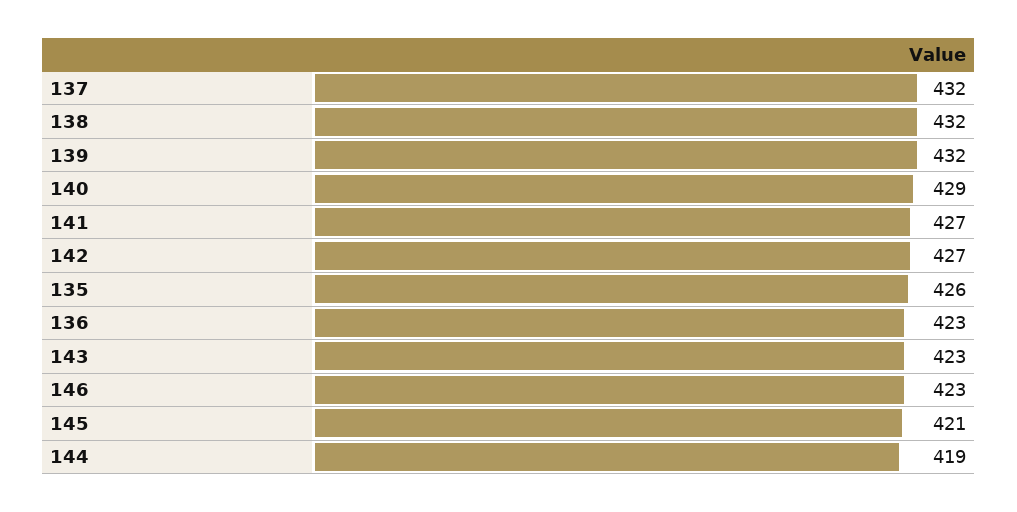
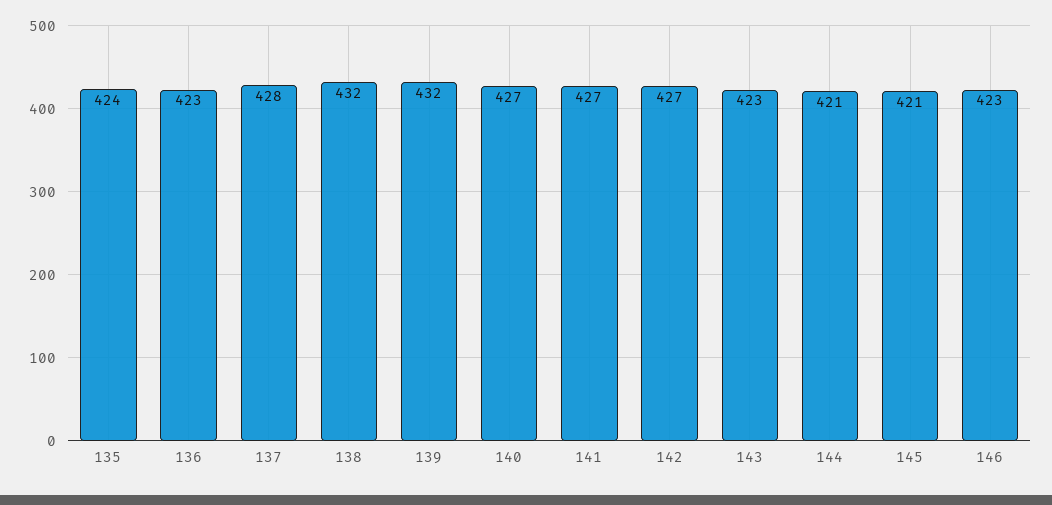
137: 432 -> 428
140: 429 -> 427
135: 426 -> 424
144: 419 -> 421

